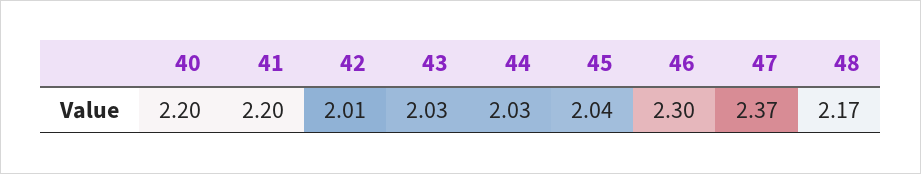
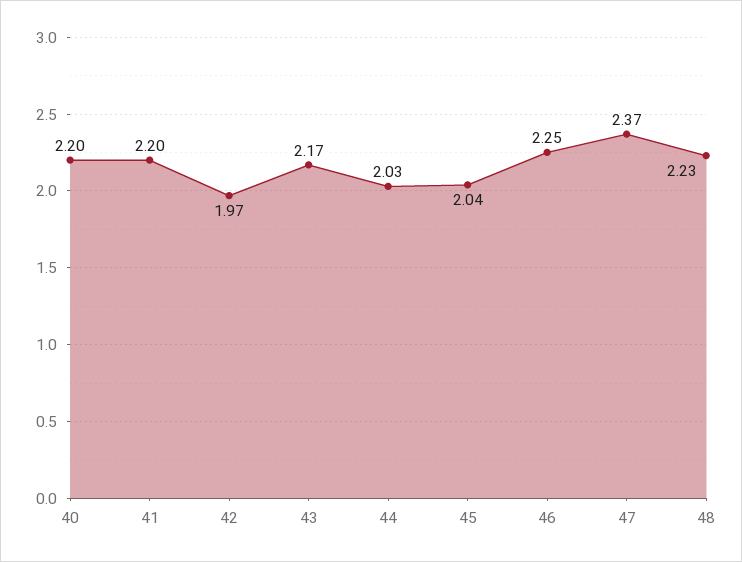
42: 2.01 -> 1.97
43: 2.03 -> 2.17
46: 2.3 -> 2.25
48: 2.17 -> 2.23

